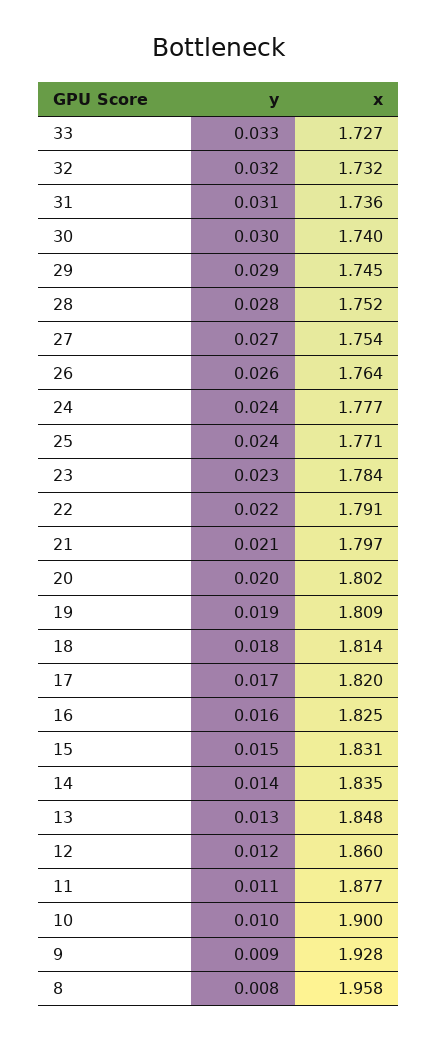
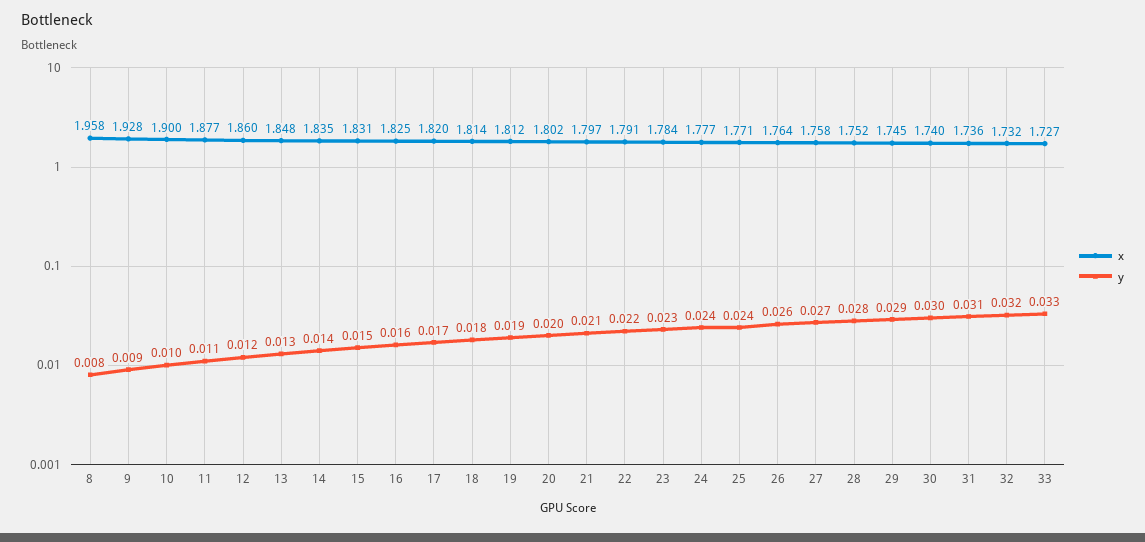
x, 27: 1.754 -> 1.758
x, 19: 1.809 -> 1.812

